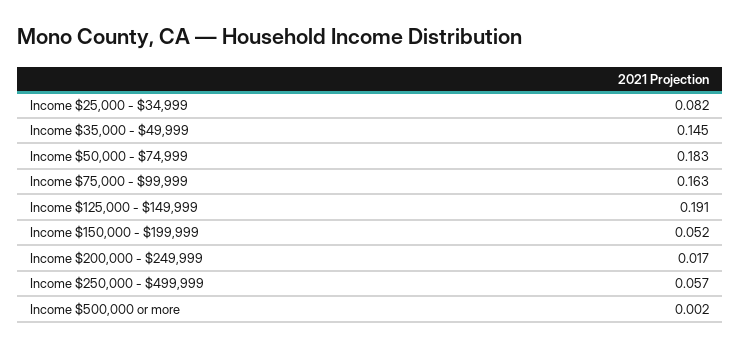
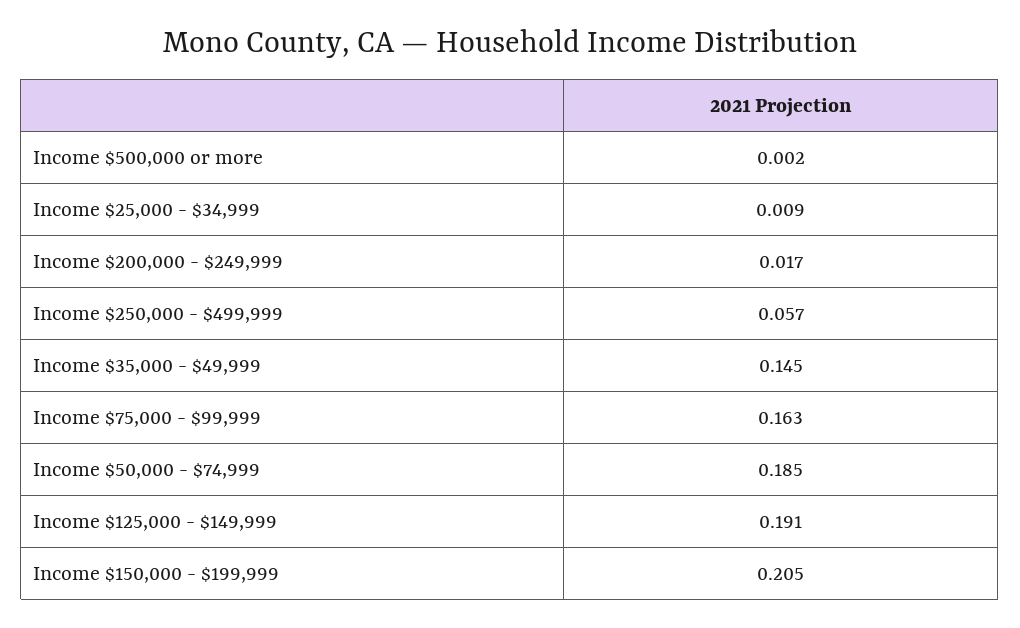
Income $25,000 - $34,999: 0.082 -> 0.009
Income $50,000 - $74,999: 0.183 -> 0.185
Income $150,000 - $199,999: 0.052 -> 0.205

